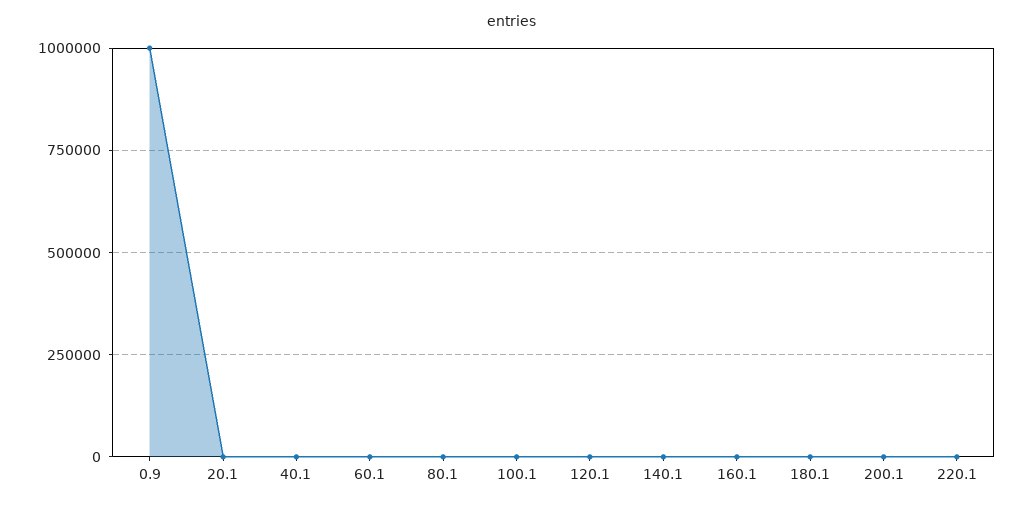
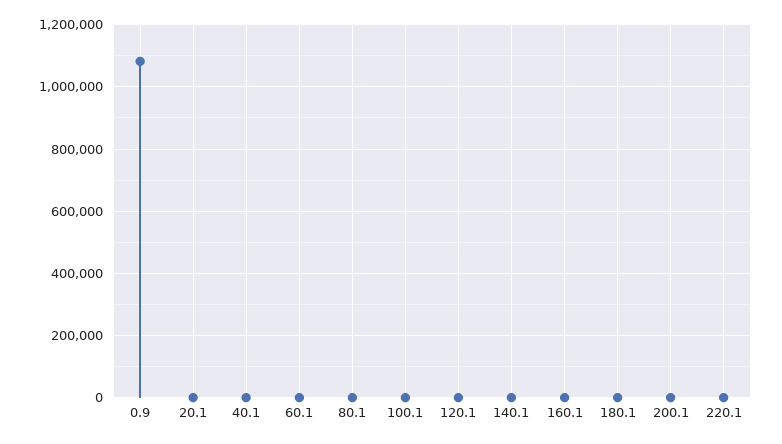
0.9: 1000000 -> 1080000

